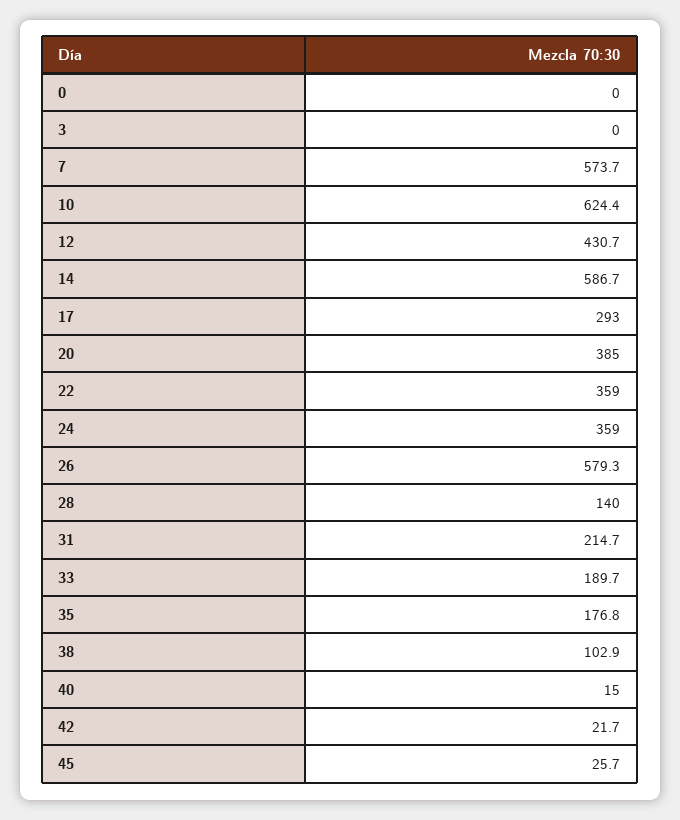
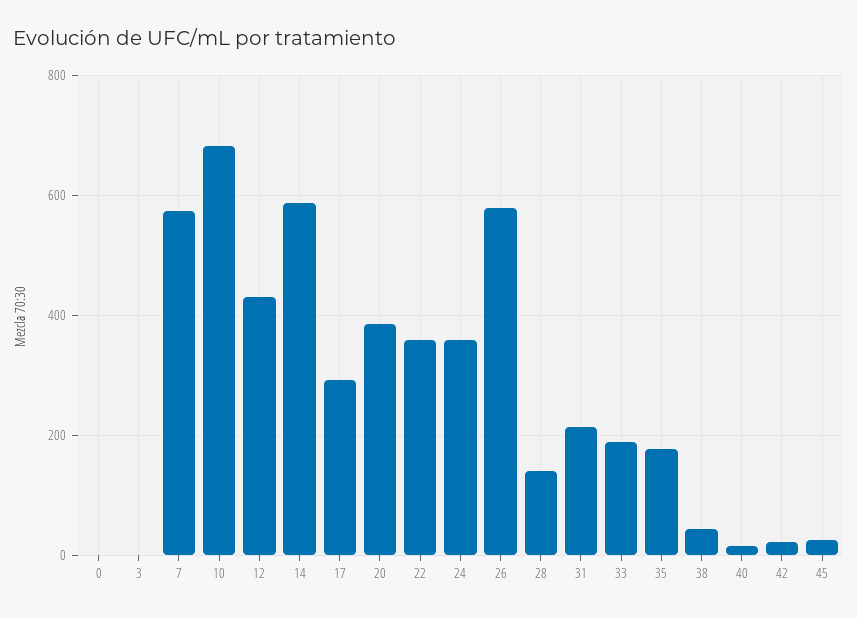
10: 624.4 -> 680
38: 102.9 -> 40

